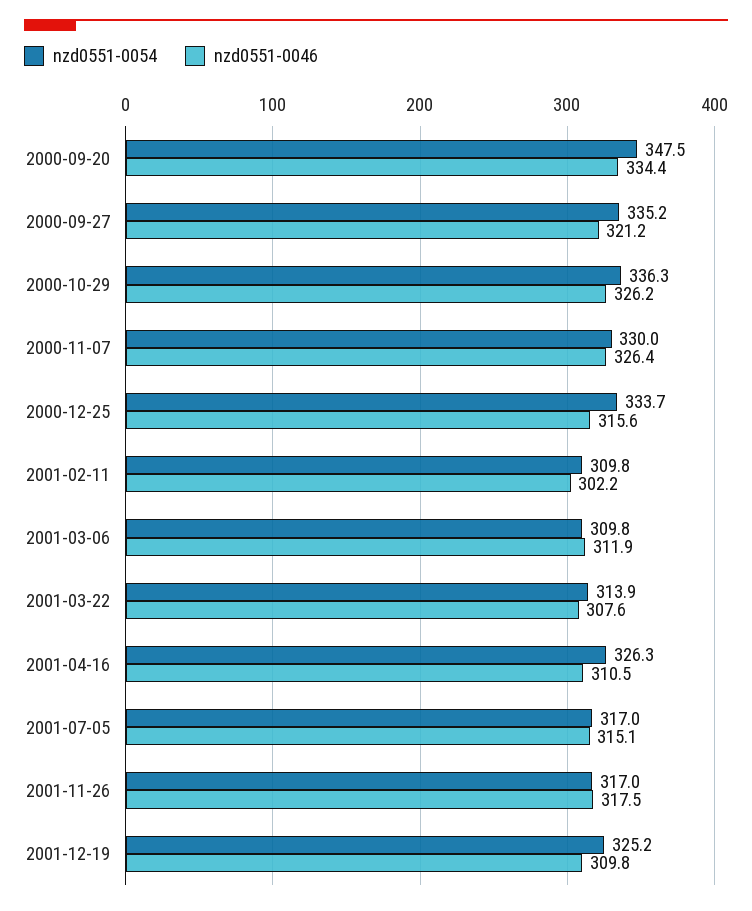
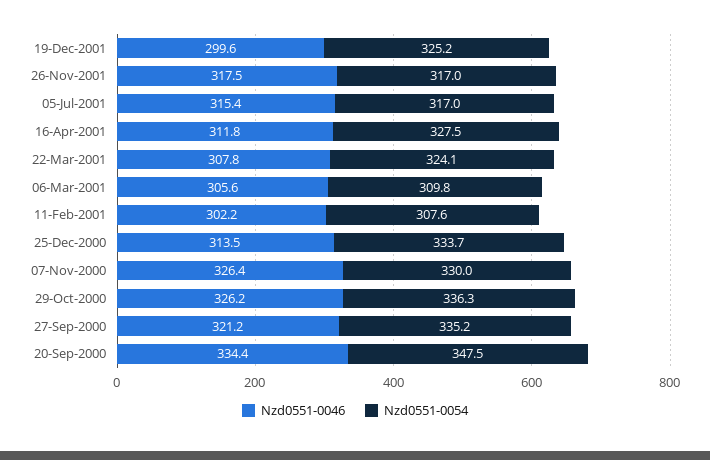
nzd0551-0046, 2000-12-25: 315.6 -> 313.5
nzd0551-0054, 2001-02-11: 309.8 -> 307.6
nzd0551-0046, 2001-03-06: 311.9 -> 305.6
nzd0551-0054, 2001-03-22: 313.9 -> 324.1
nzd0551-0046, 2001-03-22: 307.6 -> 307.8
nzd0551-0054, 2001-04-16: 326.3 -> 327.5
nzd0551-0046, 2001-04-16: 310.5 -> 311.8
nzd0551-0046, 2001-07-05: 315.1 -> 315.4
nzd0551-0046, 2001-12-19: 309.8 -> 299.6

